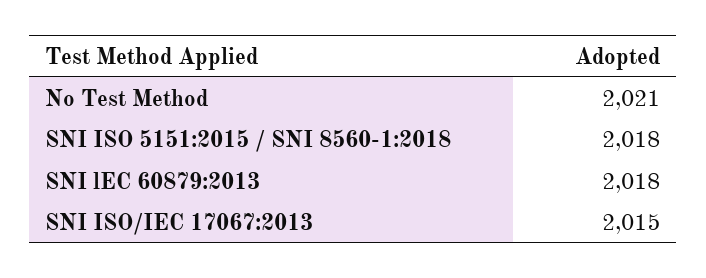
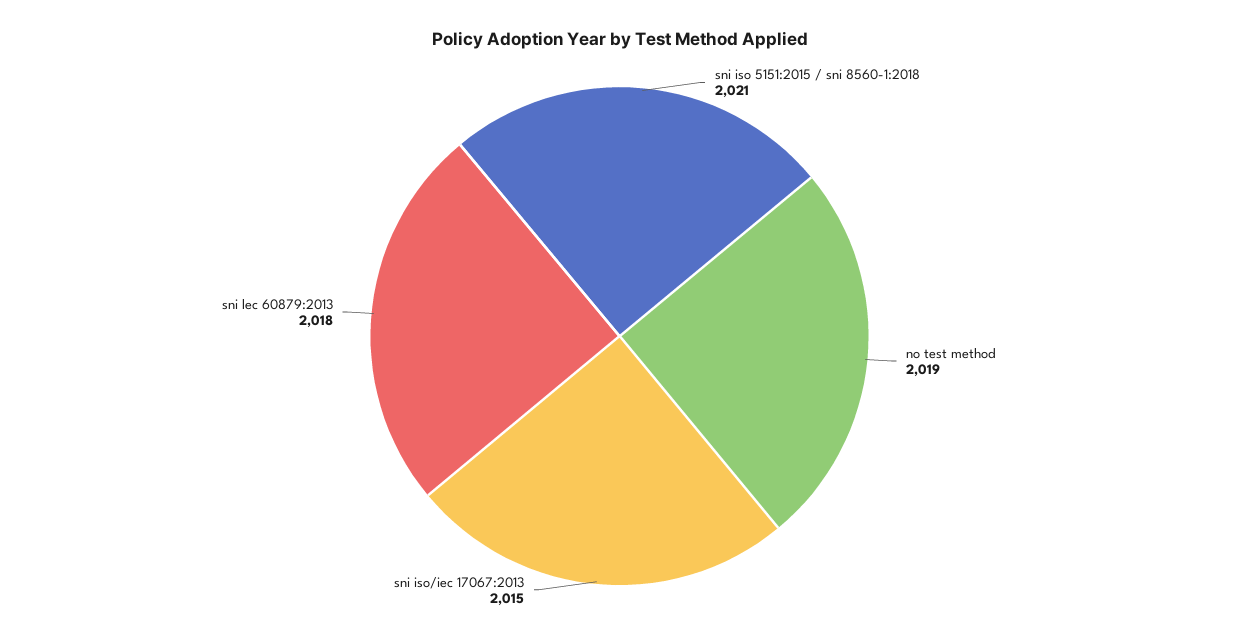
No Test Method: 2021 -> 2019
SNI ISO 5151:2015 / SNI 8560-1:2018: 2018 -> 2021

